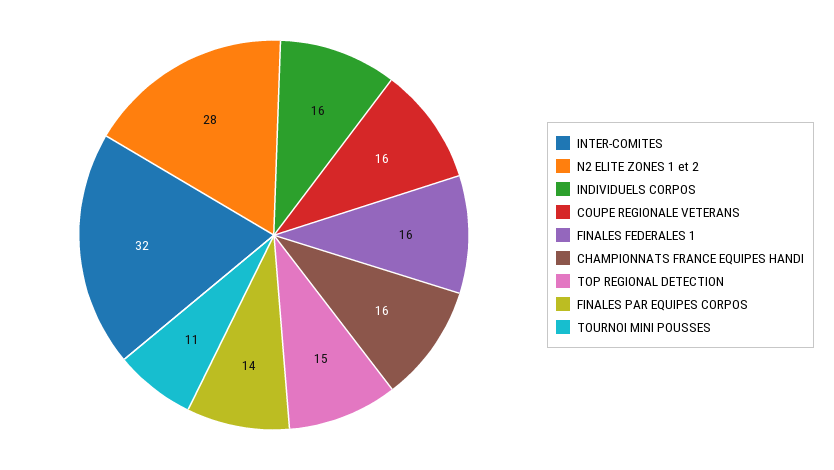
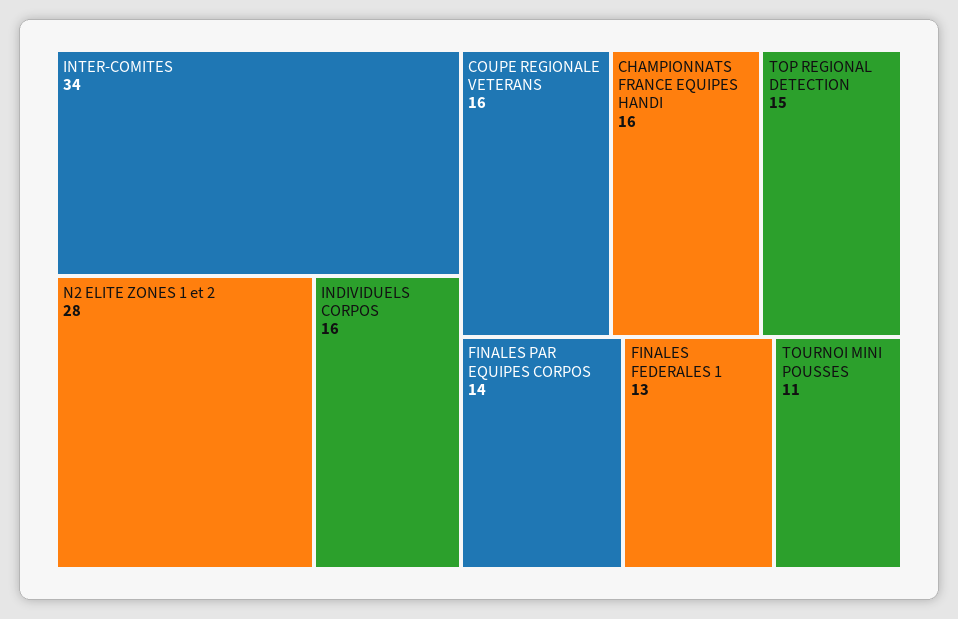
INTER-COMITES: 32 -> 34
FINALES FEDERALES 1: 16 -> 13

